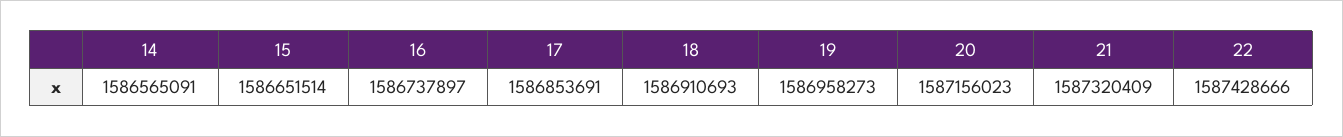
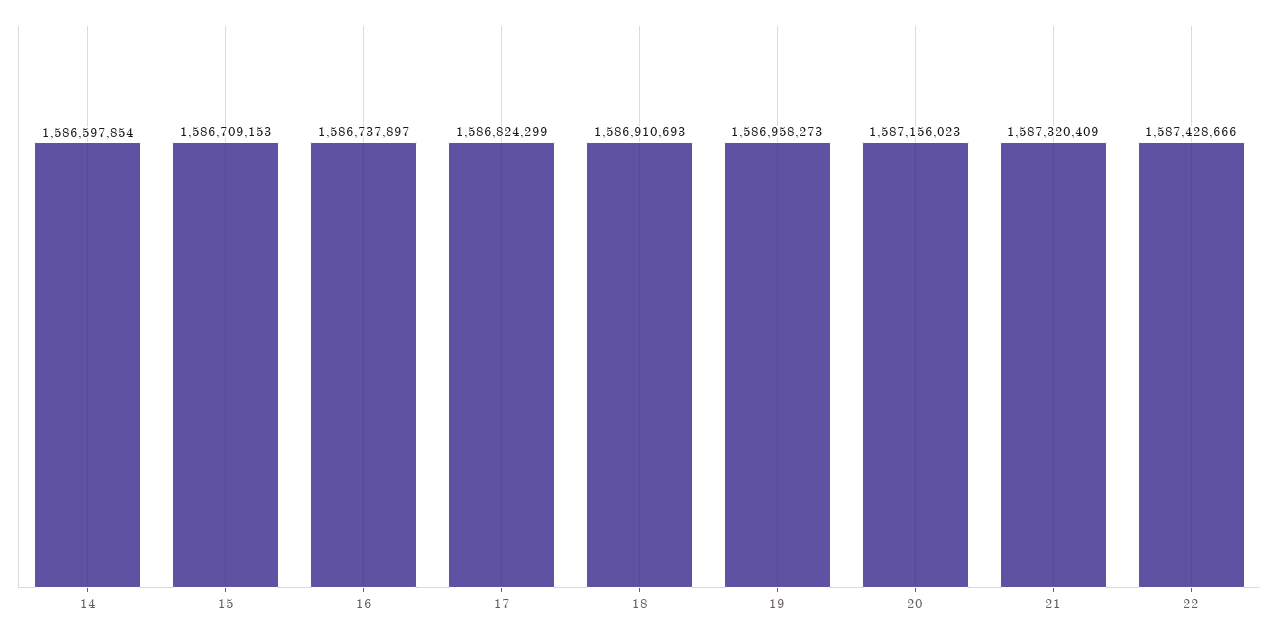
14: 1586565091 -> 1586597854
15: 1586651514 -> 1586709153
17: 1586853691 -> 1586824299

